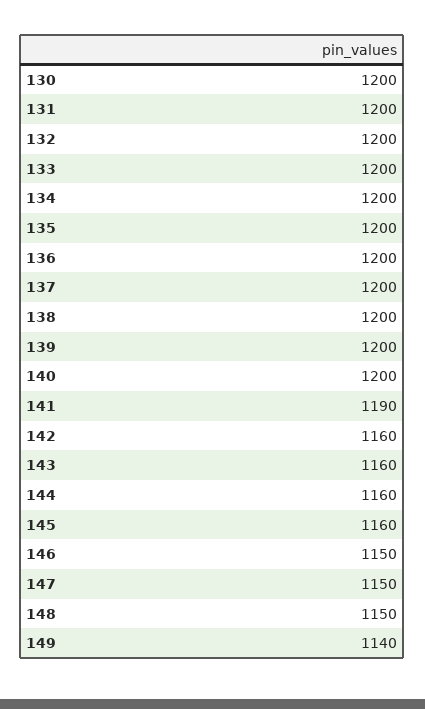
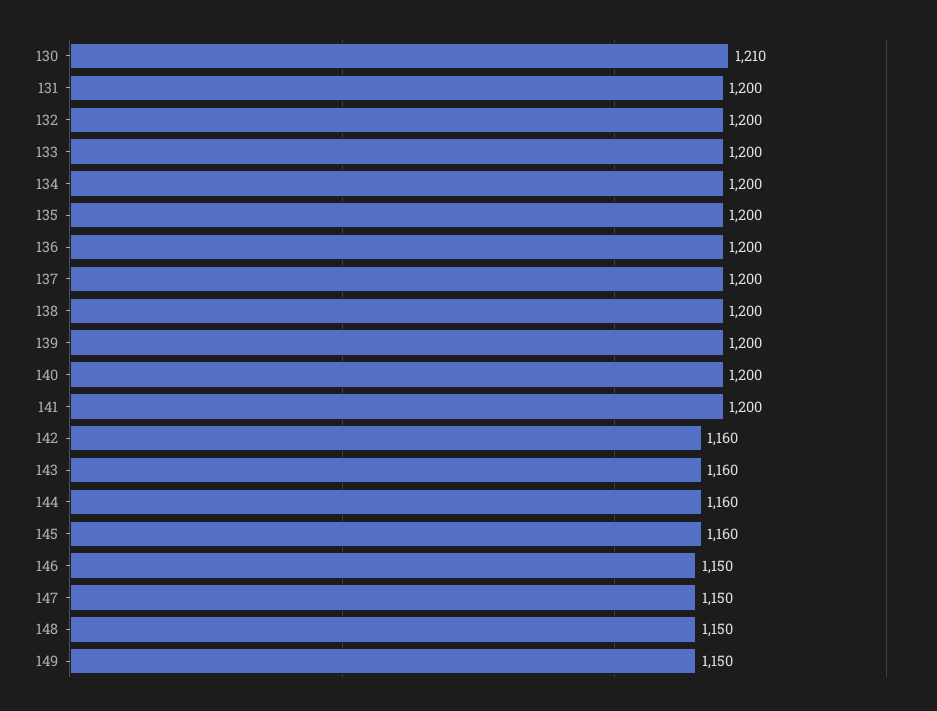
130: 1200 -> 1210
141: 1190 -> 1200
149: 1140 -> 1150

